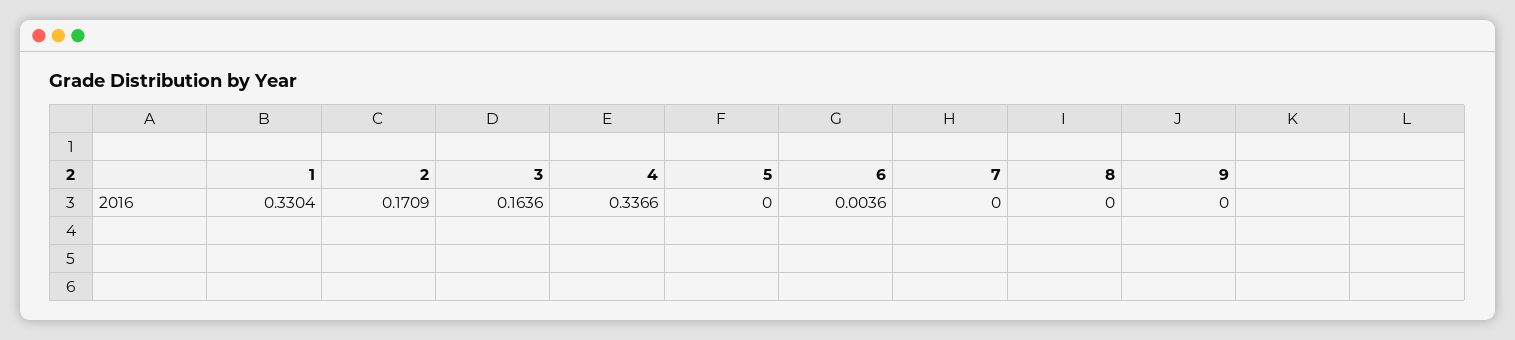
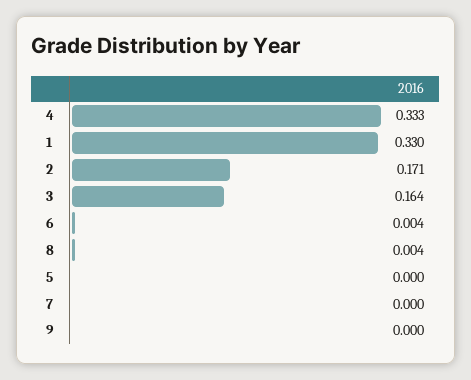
4: 0.3366 -> 0.333
8: 0 -> 0.004

